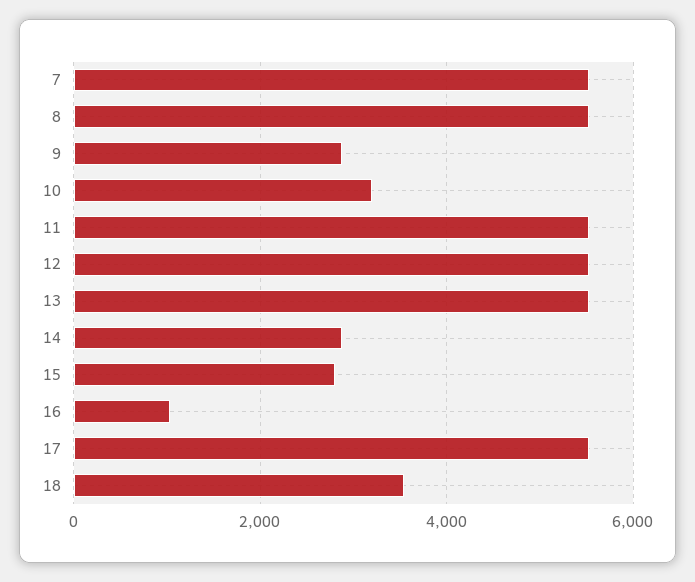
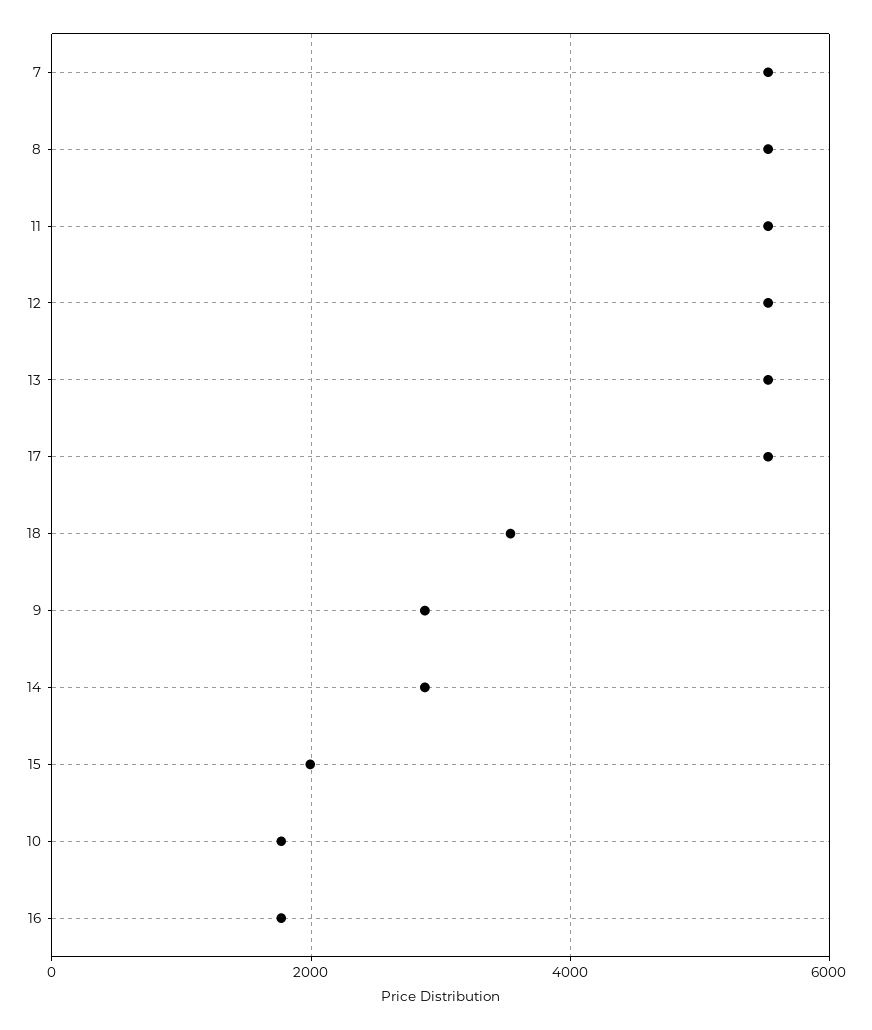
10: 3200 -> 1800
15: 2800 -> 2000
16: 1000 -> 1800

